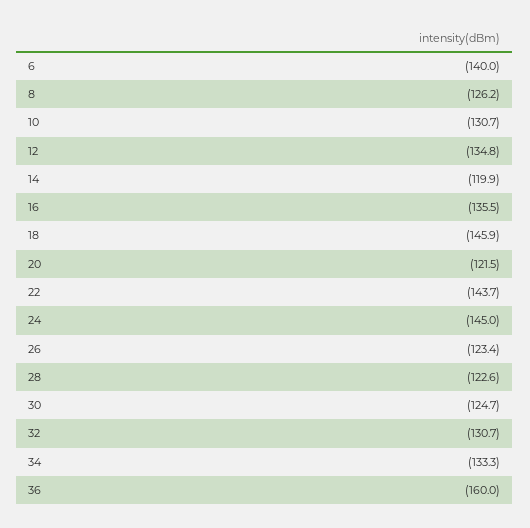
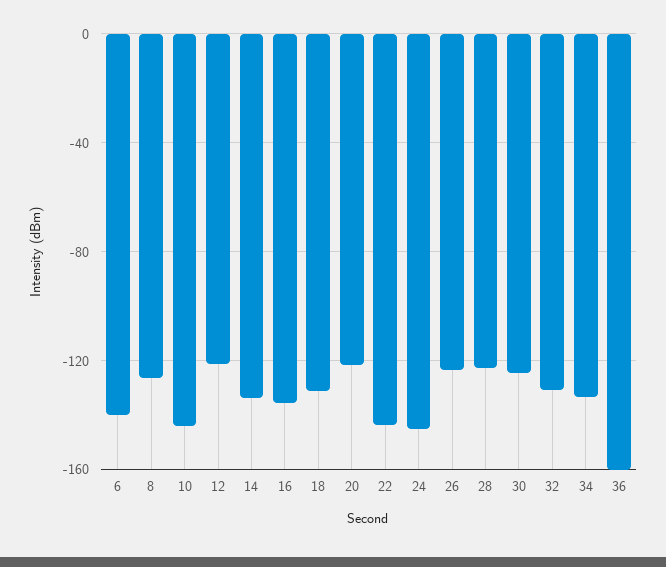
10: -130.7 -> -145
12: -134.8 -> -120
14: -119.9 -> -135
18: -145.9 -> -130

